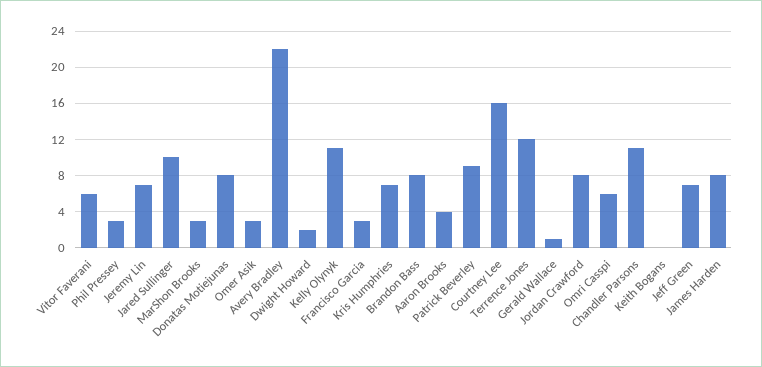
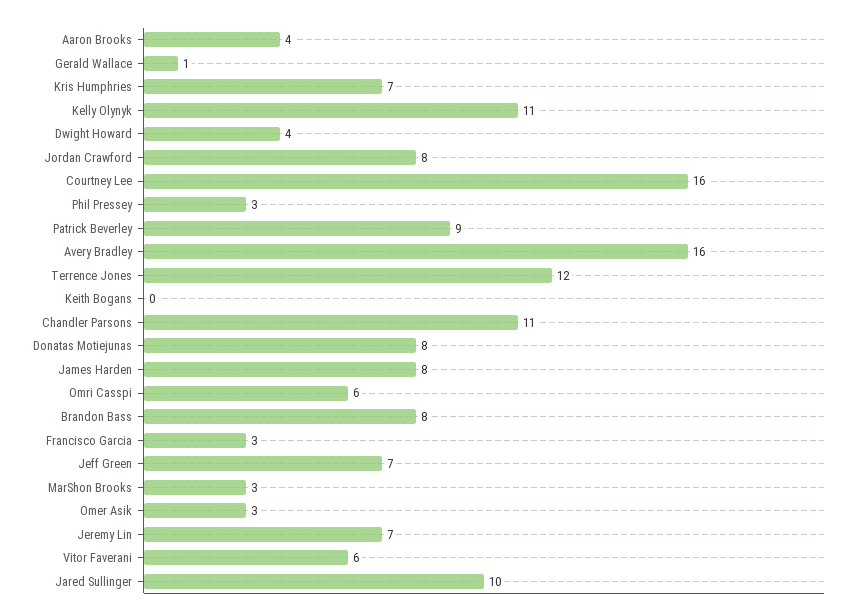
Avery Bradley: 22 -> 16
Dwight Howard: 2 -> 4

